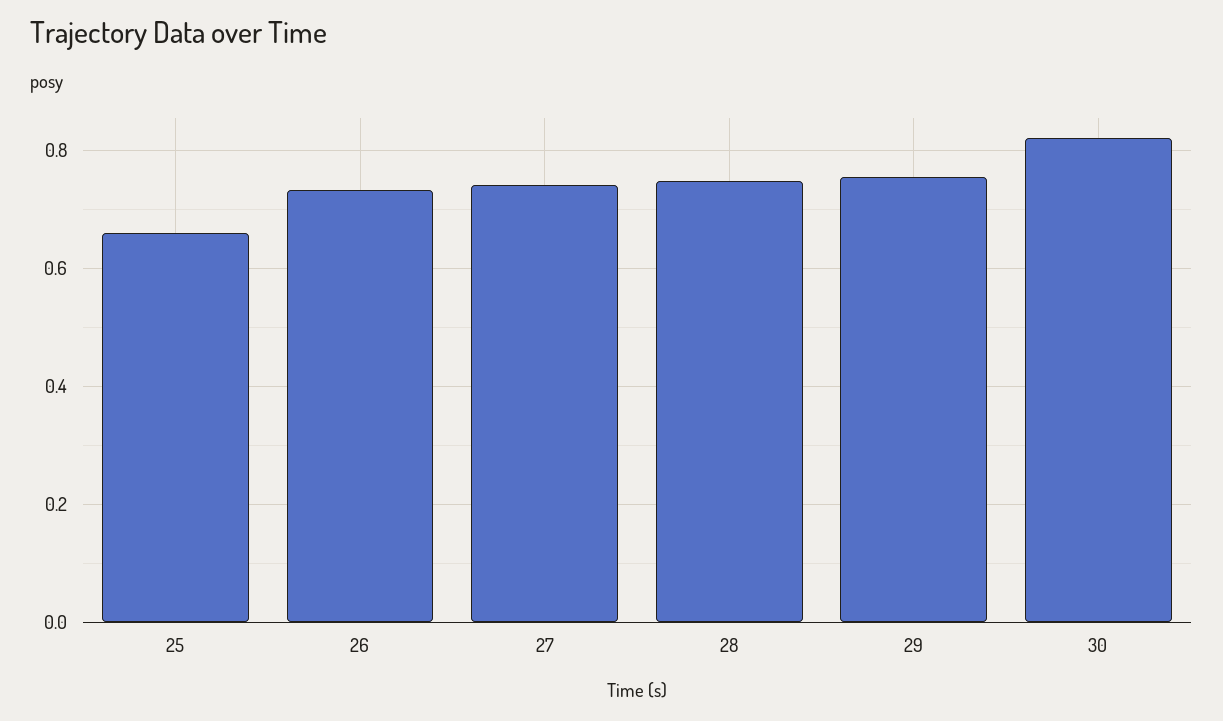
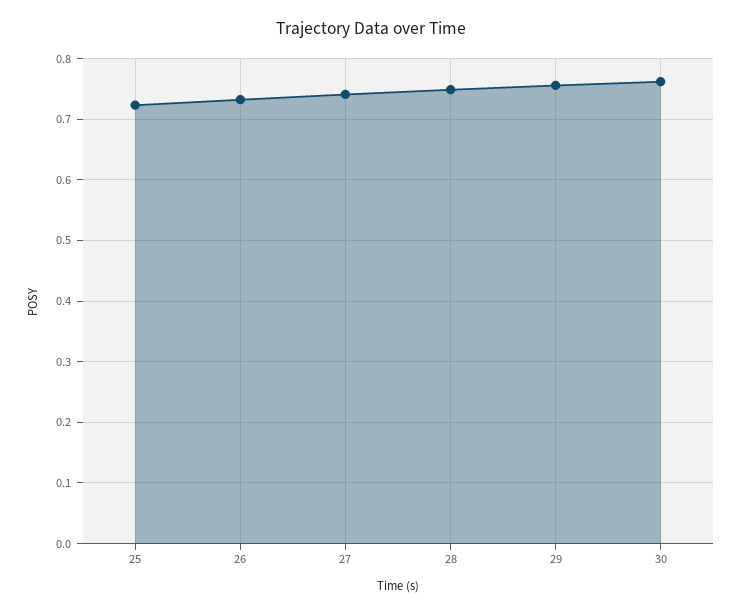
25: 0.66 -> 0.72
30: 0.82 -> 0.76

